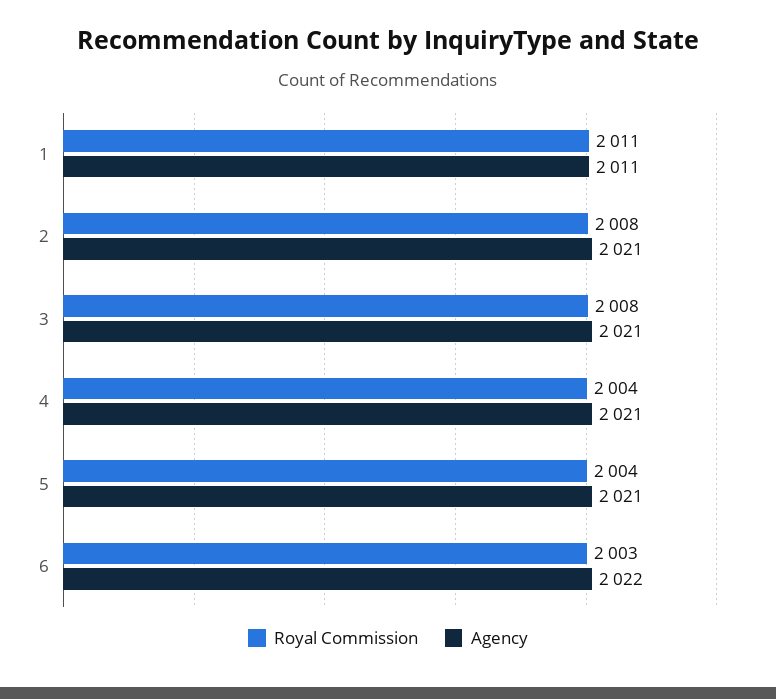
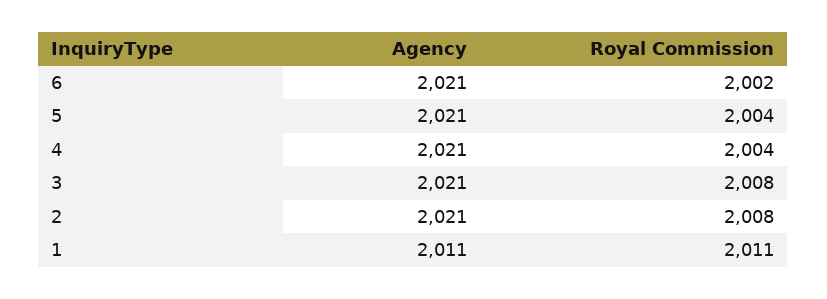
Royal Commission, 6: 2003 -> 2002
Agency, 6: 2022 -> 2021

